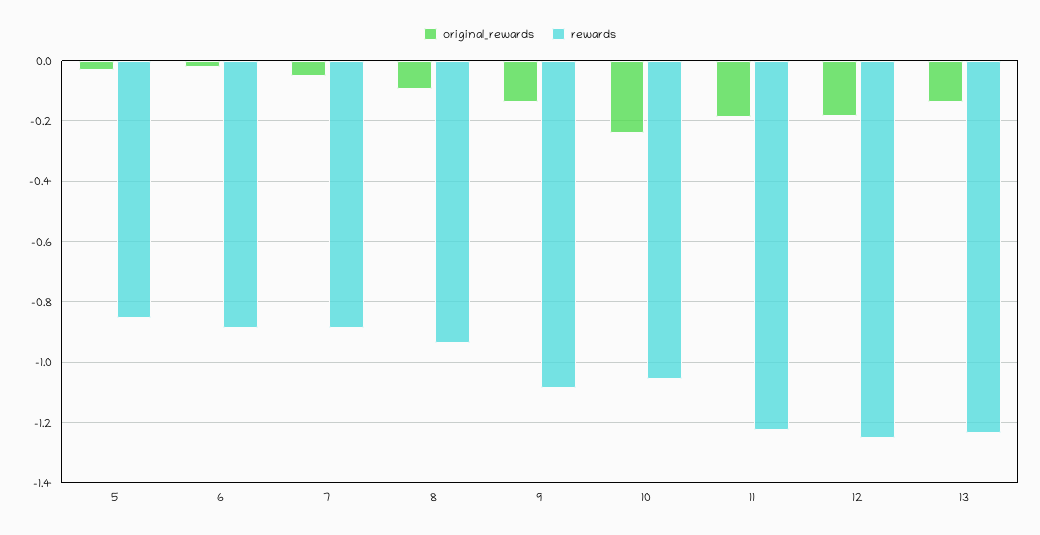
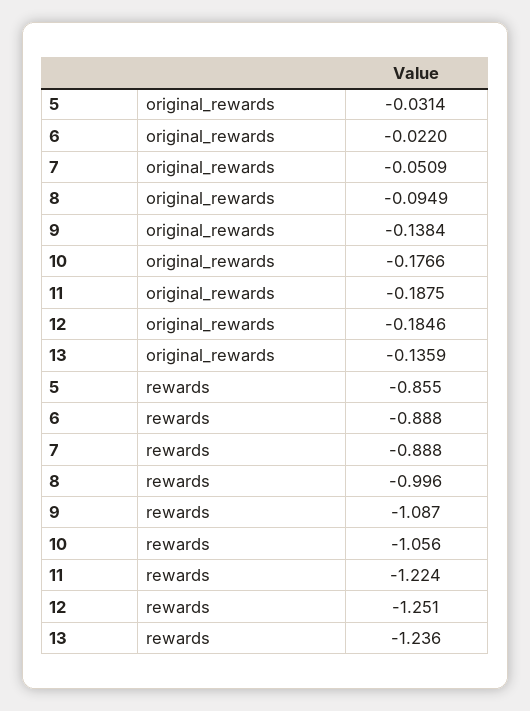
rewards, 8: -0.94 -> -0.996
original_rewards, 10: -0.24 -> -0.1766

